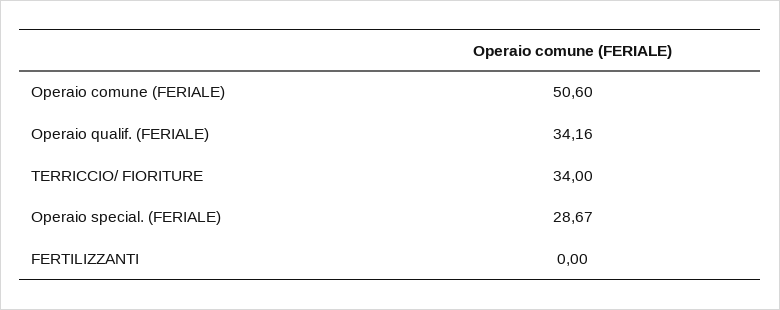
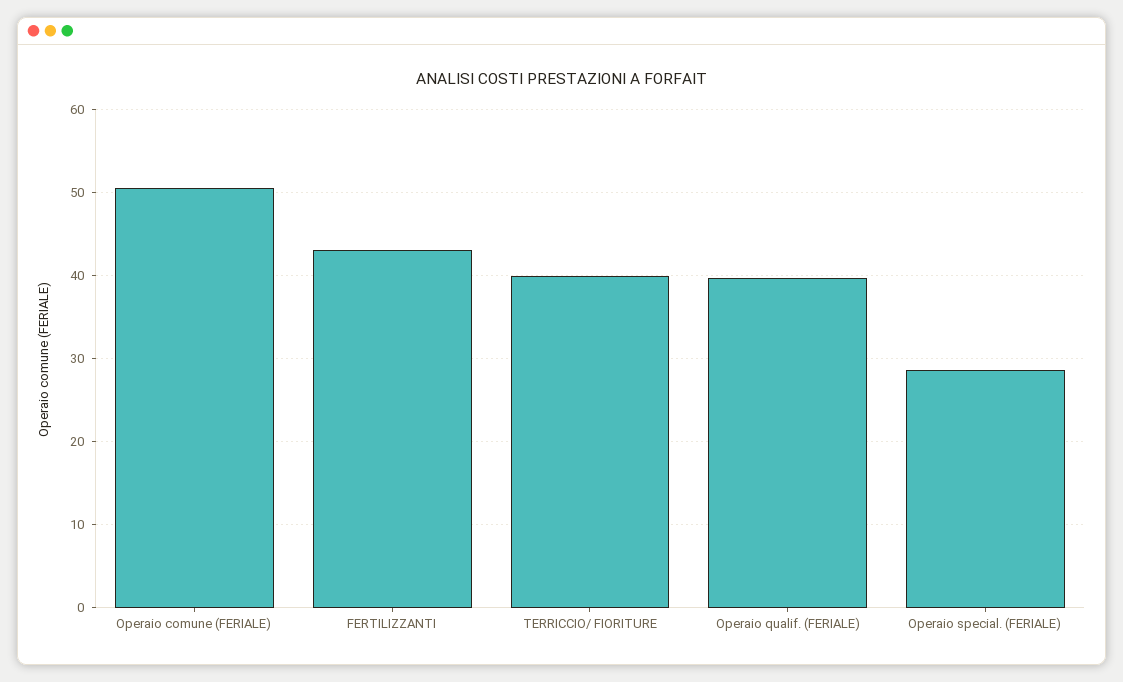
Operaio qualif. (FERIALE): 34.16 -> 40
TERRICCIO/ FIORITURE: 34 -> 40
FERTILIZZANTI: 0 -> 43

